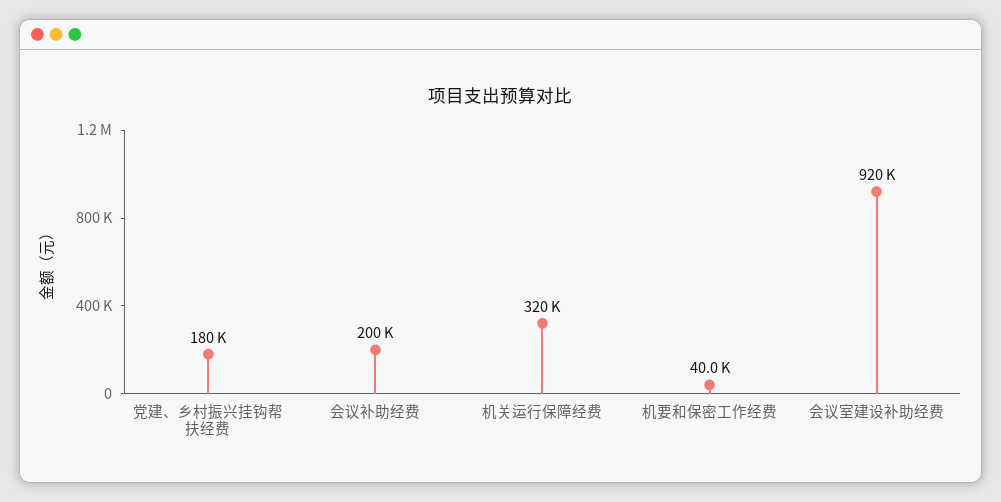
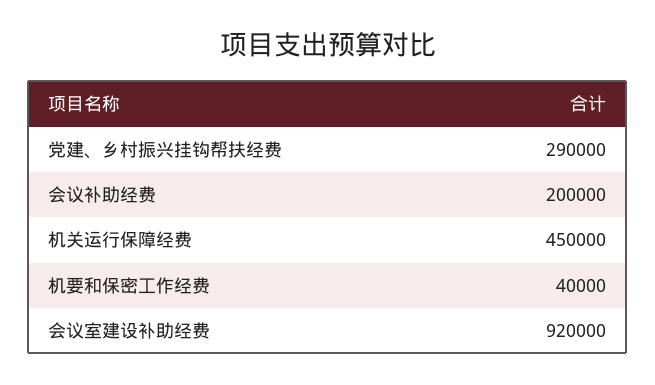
党建、乡村振兴挂钩帮扶经费: 180000 -> 290000
机关运行保障经费: 320000 -> 450000

